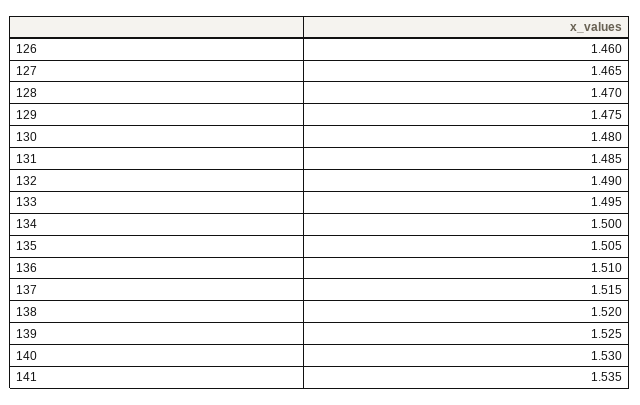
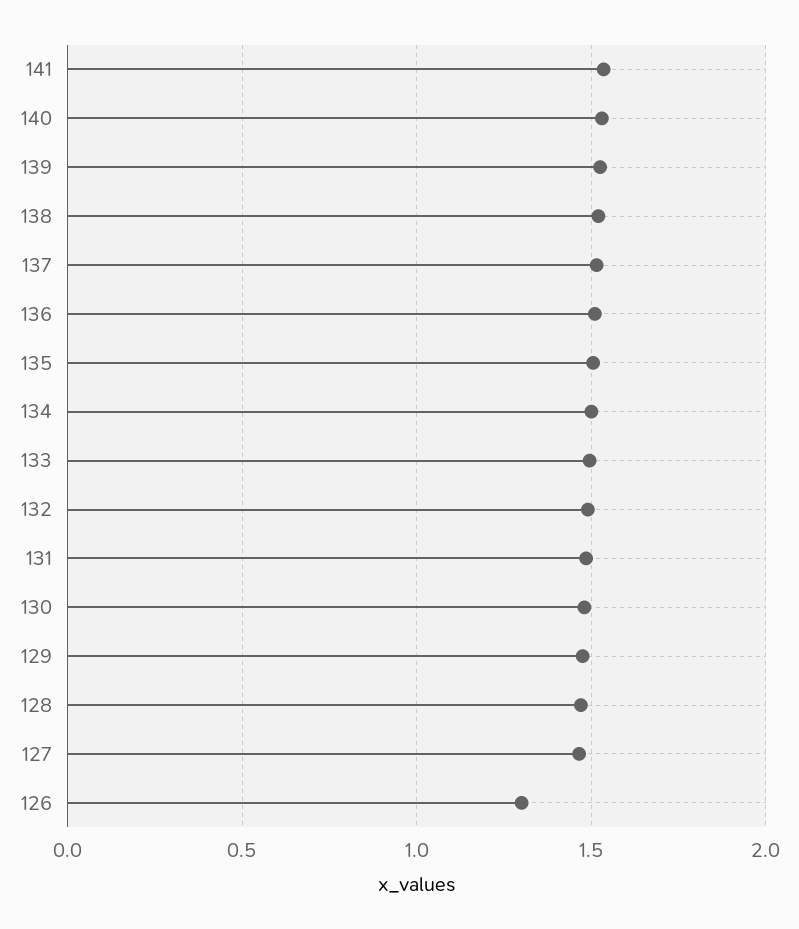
126: 1.46 -> 1.3

